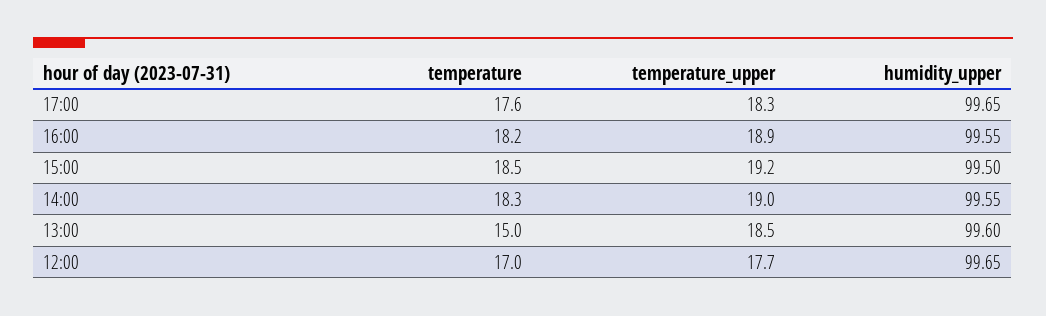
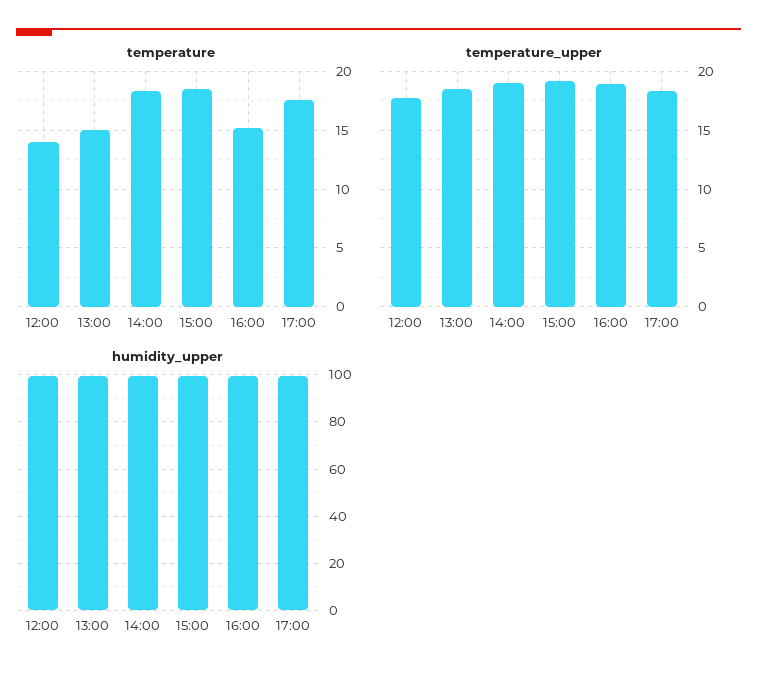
temperature, 16:00: 18.2 -> 15
temperature, 12:00: 17 -> 14

